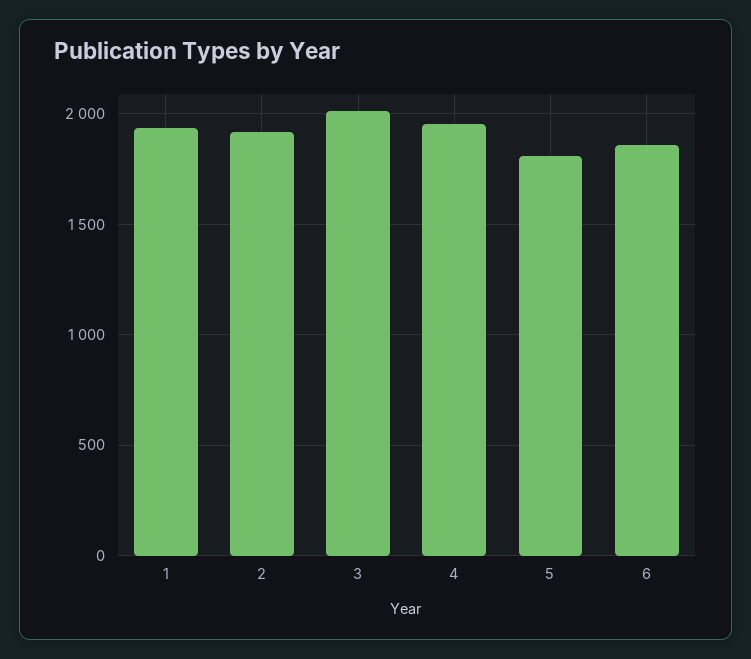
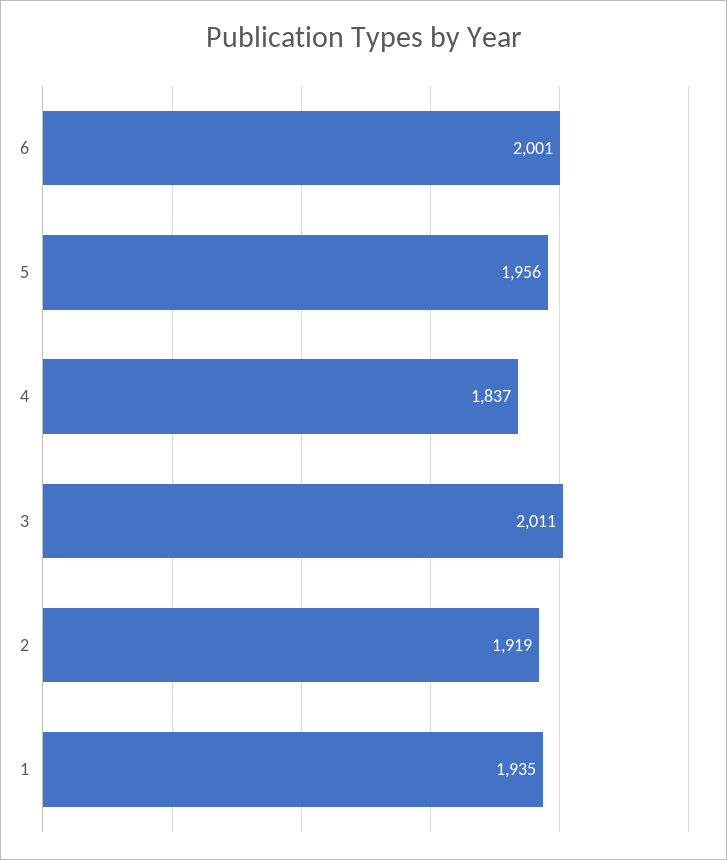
4: 1950 -> 1837
5: 1800 -> 1956
6: 1850 -> 2001

